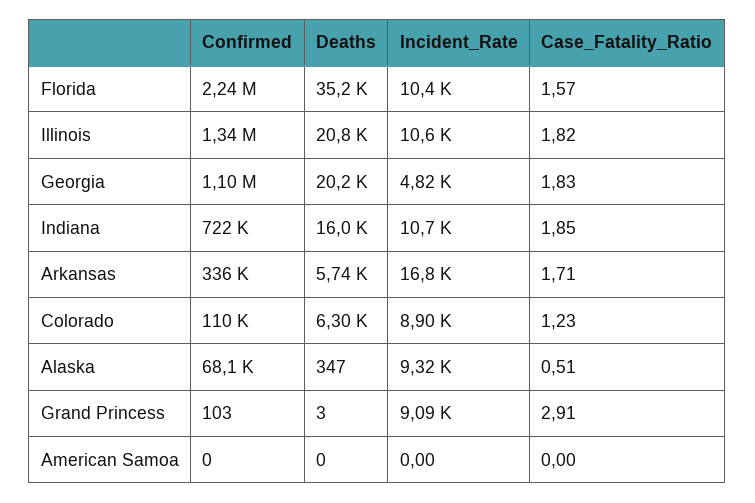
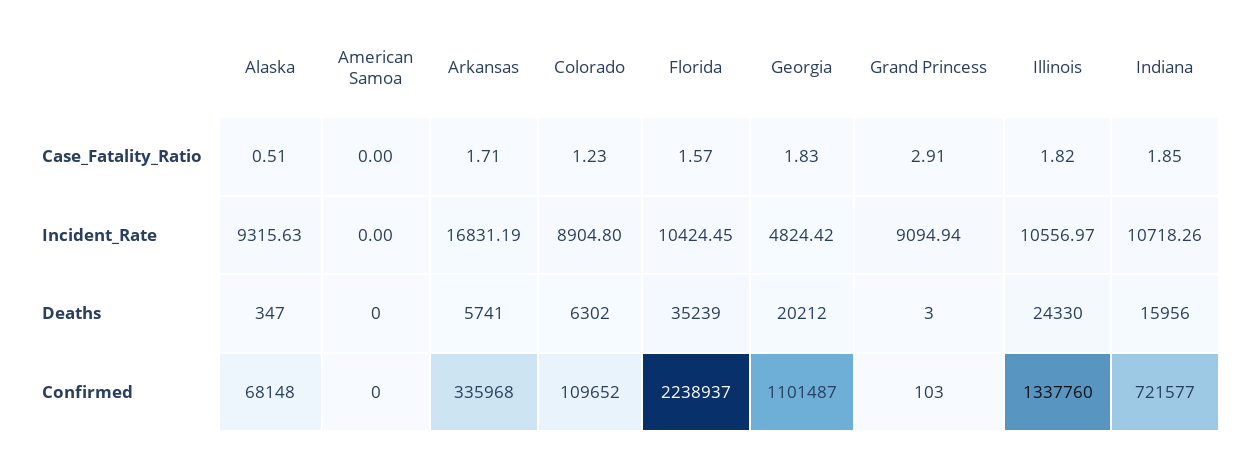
Deaths, Illinois: 20800 -> 24330

